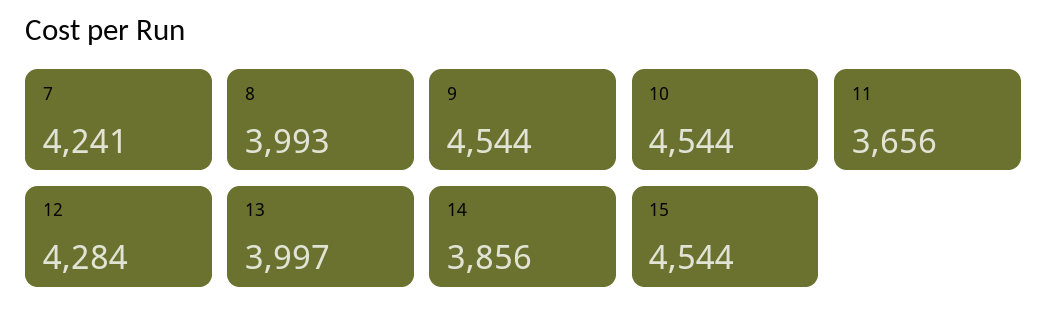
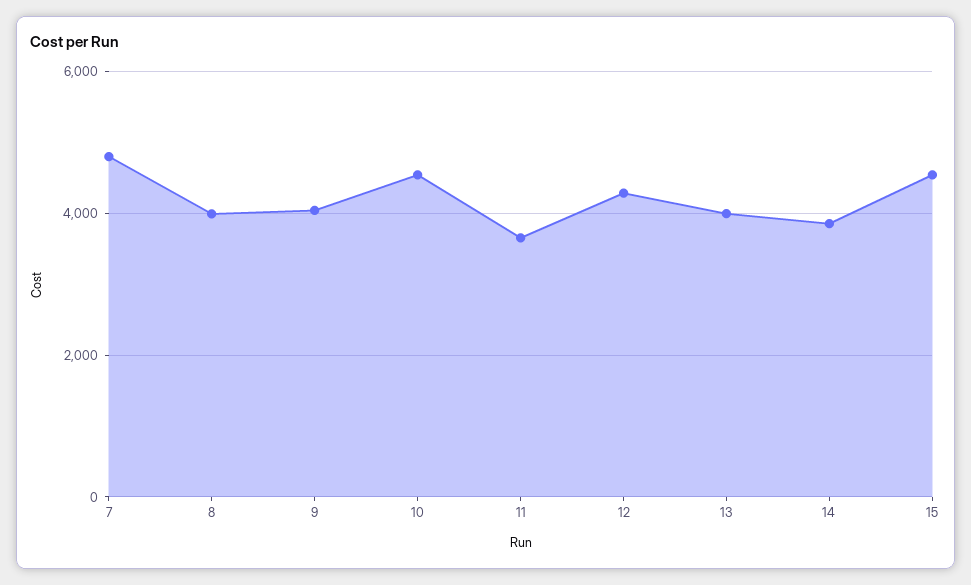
7: 4241 -> 4800
9: 4544 -> 4000

